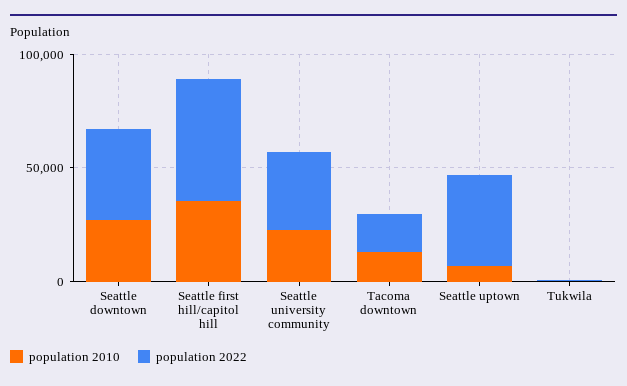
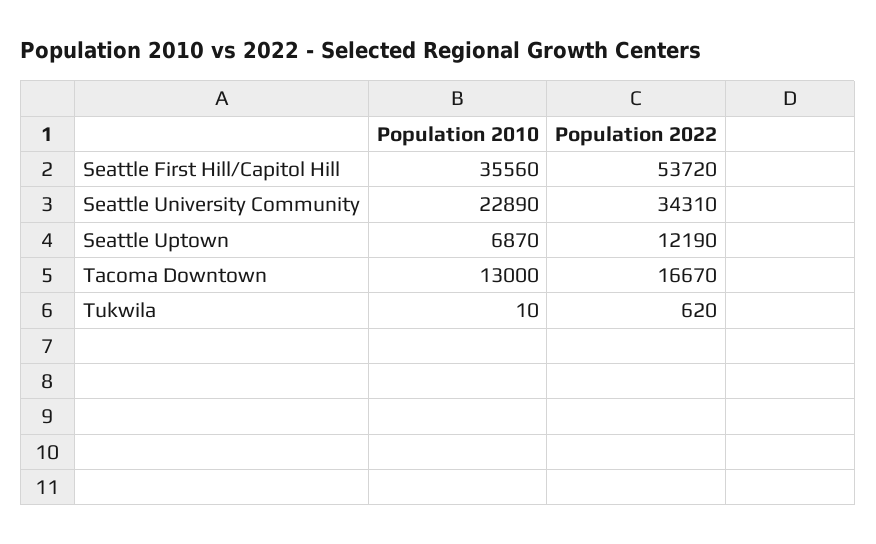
population 2010, Seattle downtown: 30000 -> none
population 2022, Seattle downtown: 40000 -> none
population 2022, Seattle uptown: 40000 -> 12190

